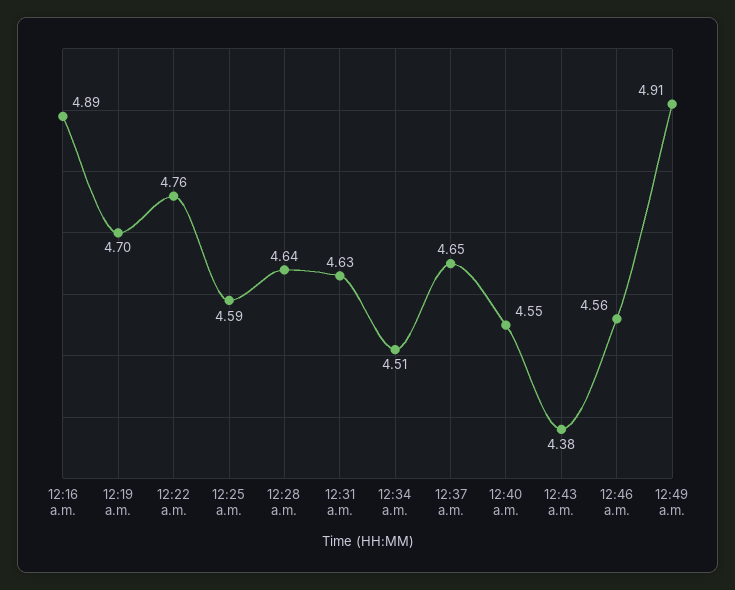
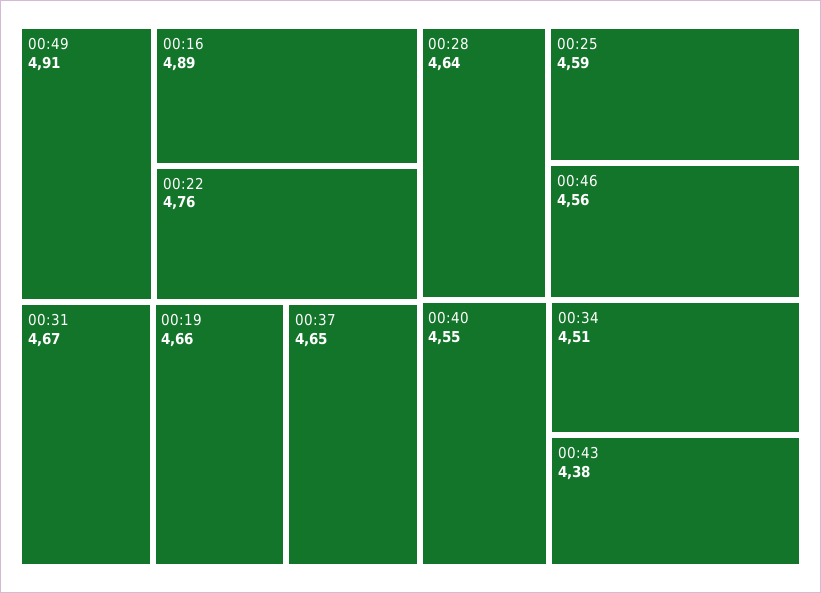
12:19 a.m.: 4.7 -> 4.66
12:31 a.m.: 4.63 -> 4.67

